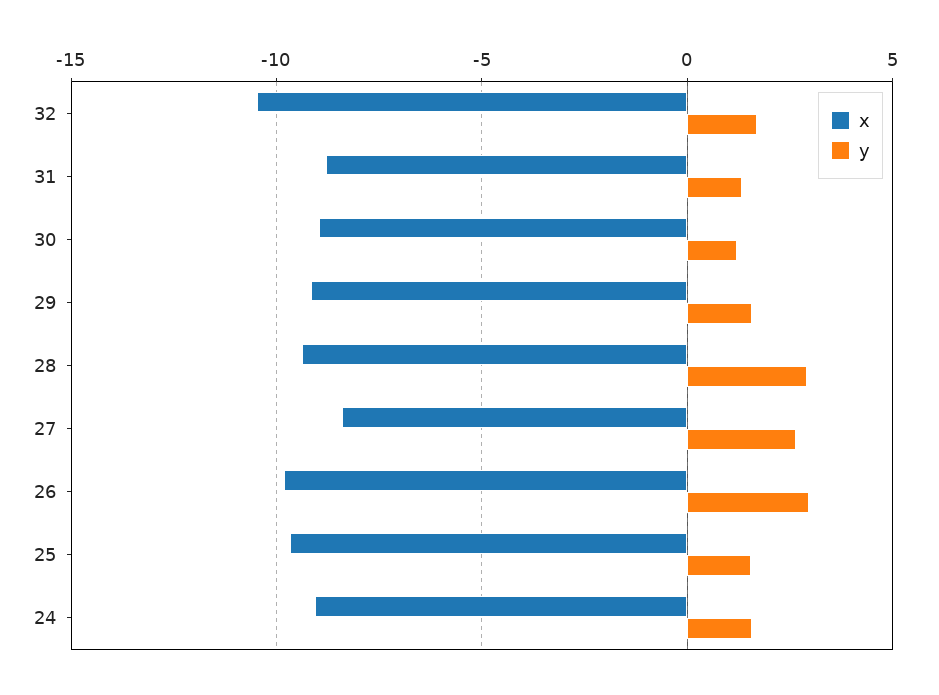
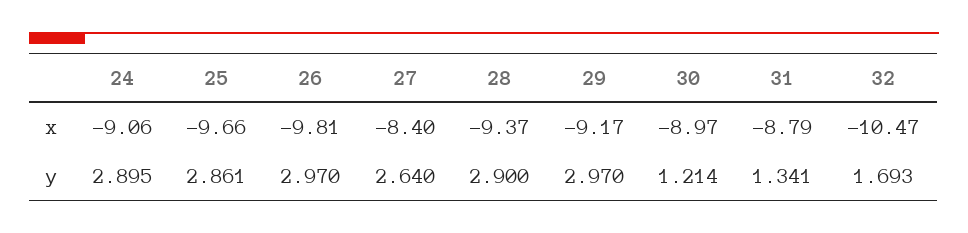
y, 29: 1.5 -> 2.97
y, 25: 1.5 -> 2.861
y, 24: 1.5 -> 2.895

